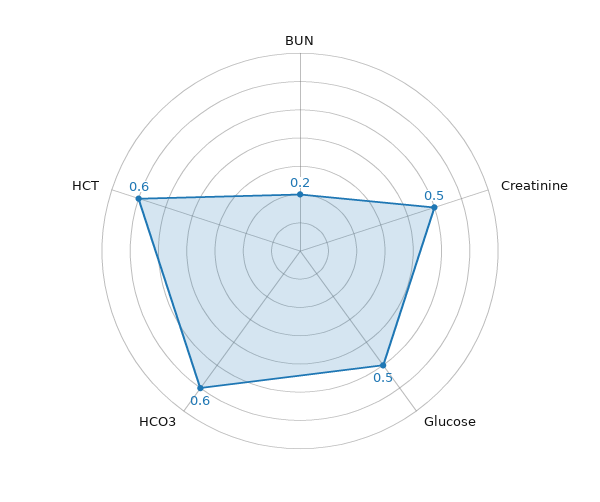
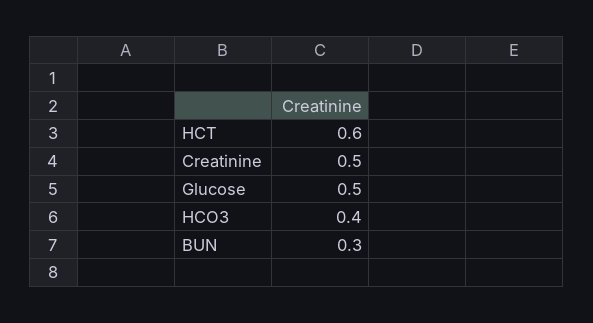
BUN: 0.2 -> 0.3
HCO3: 0.6 -> 0.4

